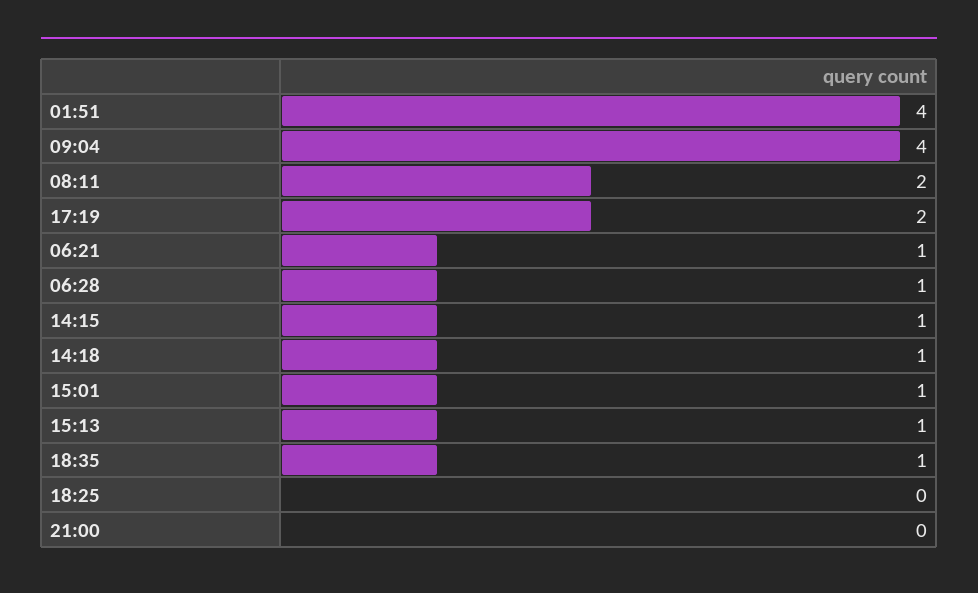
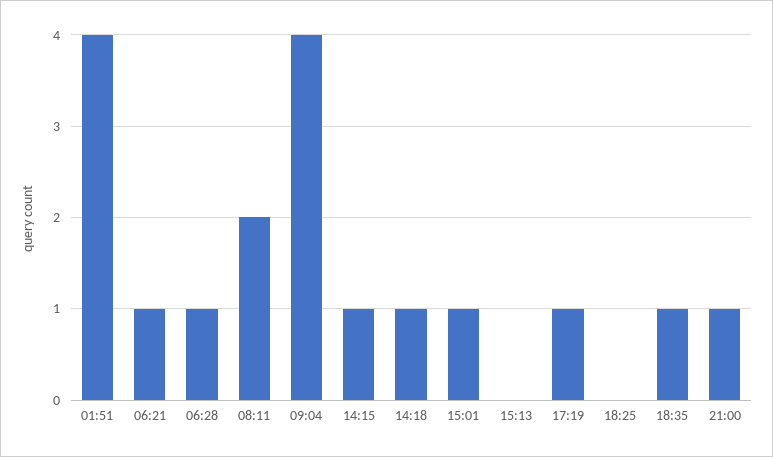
17:19: 2 -> 1
15:13: 1 -> 0
21:00: 0 -> 1

